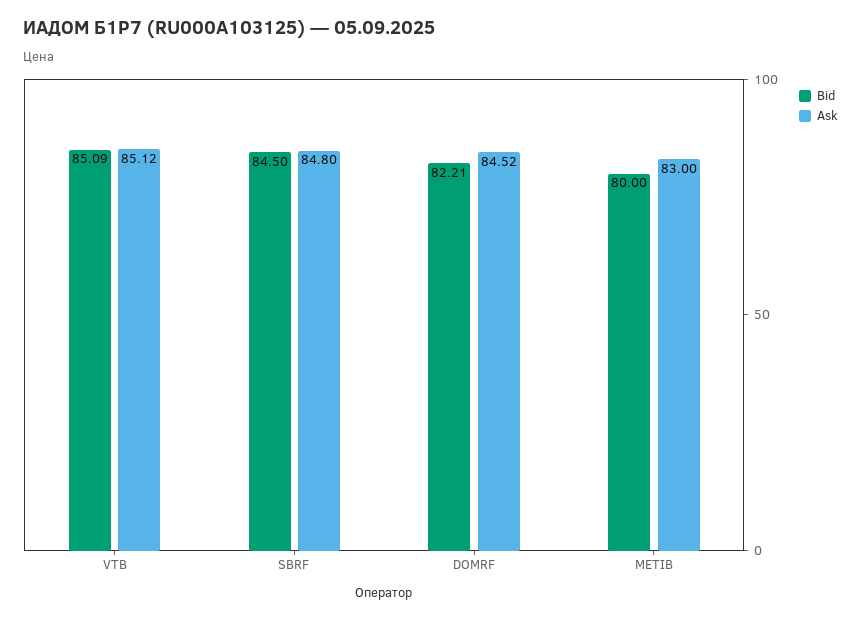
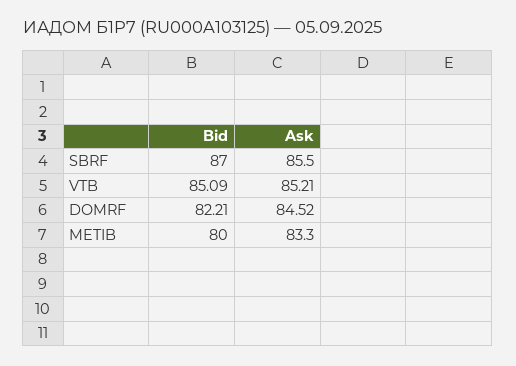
Ask, VTB: 85.12 -> 85.21
Bid, SBRF: 84.5 -> 87
Ask, SBRF: 84.8 -> 85.5
Ask, METIB: 83 -> 83.3

